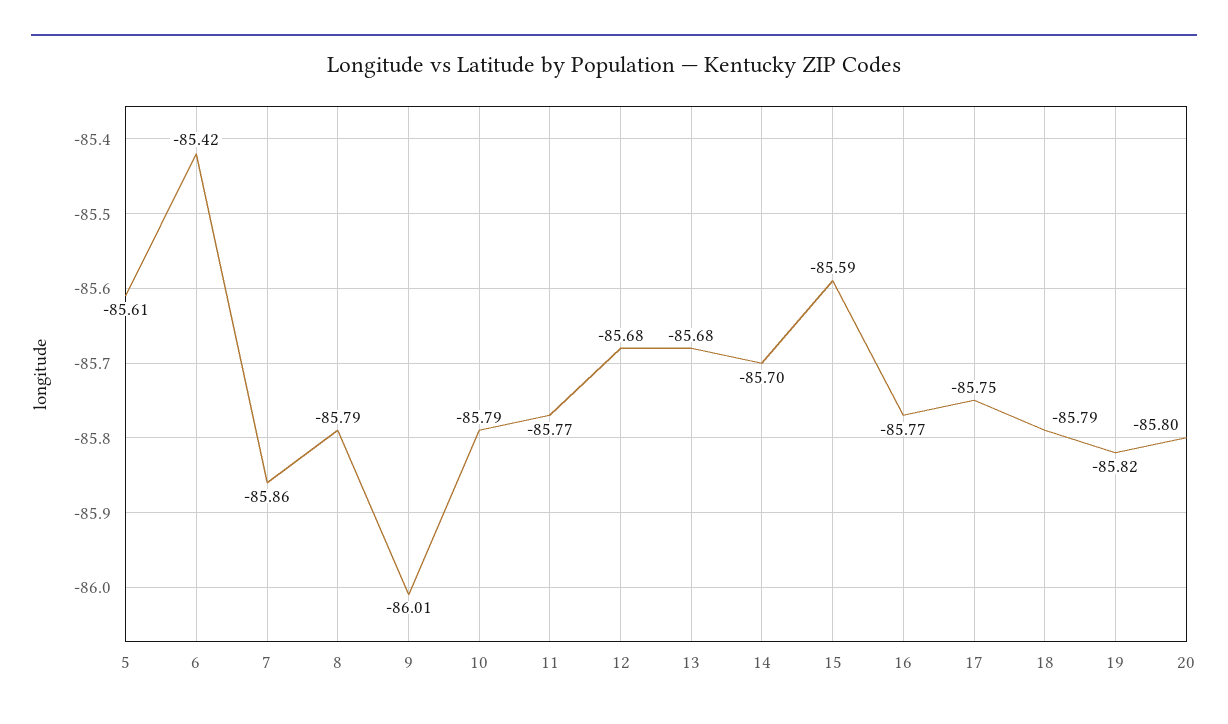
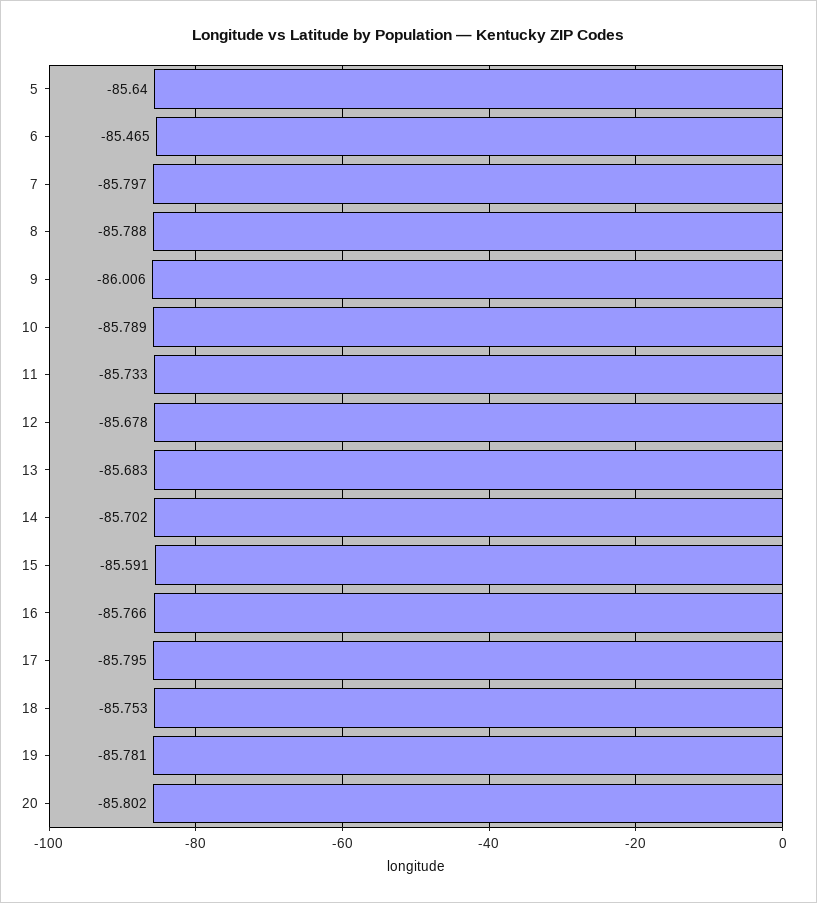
5: -85.61 -> -85.64
6: -85.42 -> -85.465
7: -85.86 -> -85.797
11: -85.77 -> -85.733
17: -85.75 -> -85.795
18: -85.79 -> -85.753
19: -85.82 -> -85.781

